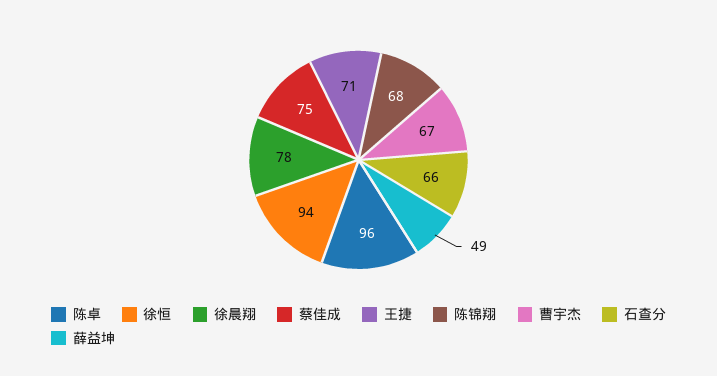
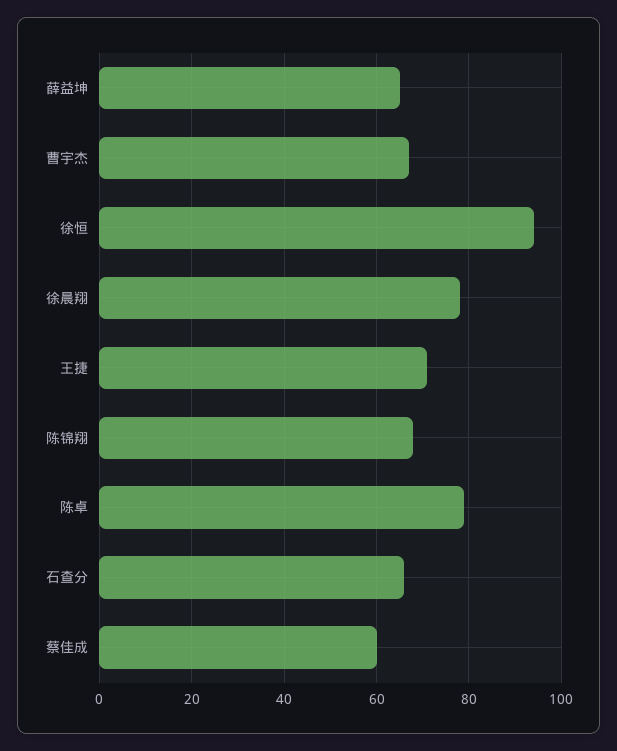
陈卓: 96 -> 80
蔡佳成: 75 -> 60
薛益坤: 49 -> 65

